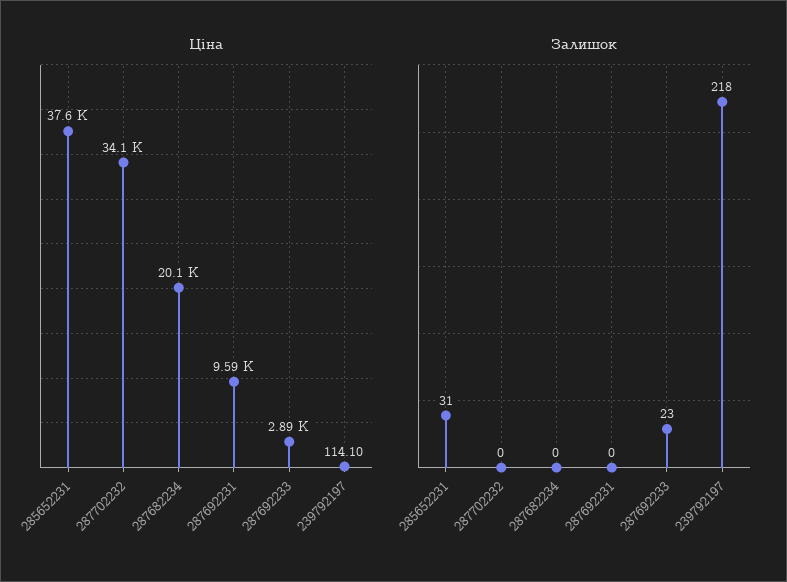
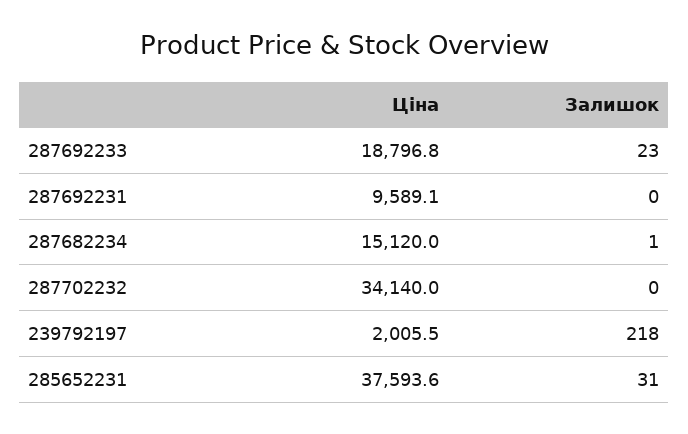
Ціна, 287682234: 20100 -> 15120
Ціна, 287692233: 2890 -> 18796.8
Ціна, 239792197: 114.1 -> 2005.5
Залишок, 287682234: 0 -> 1

